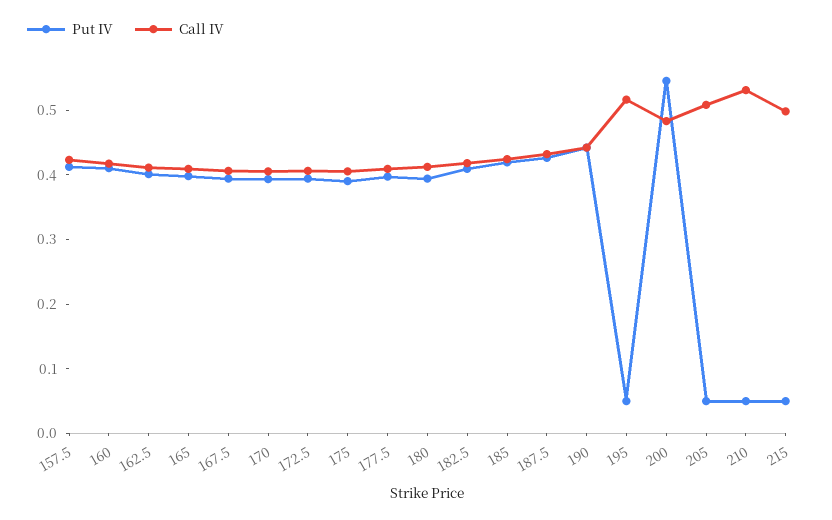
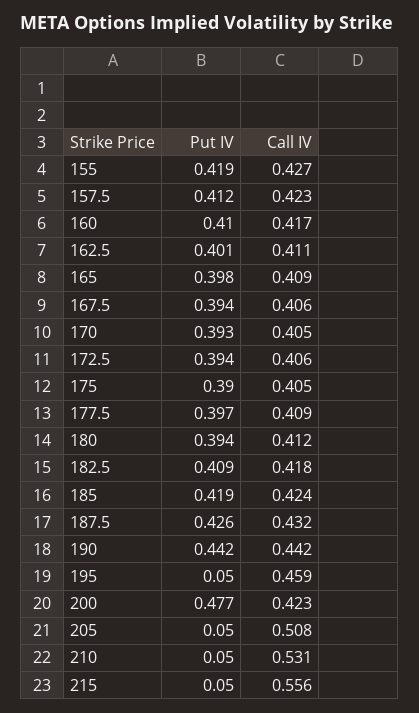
Call IV, 195: 0.52 -> 0.459
Put IV, 200: 0.54 -> 0.477
Call IV, 200: 0.48 -> 0.423
Call IV, 215: 0.5 -> 0.556
Put IV, 155: none -> 0.419
Call IV, 155: none -> 0.427

